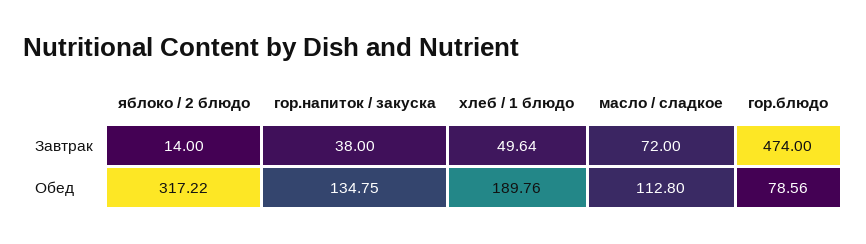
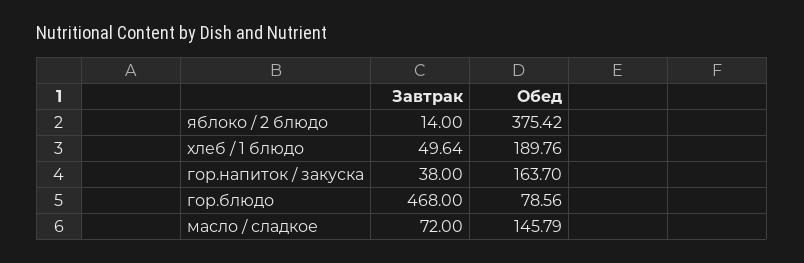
гор.блюдо, Завтрак: 474 -> 468
яблоко / 2 блюдо, Обед: 317.22 -> 375.42
гор.напиток / закуска, Обед: 134.75 -> 163.7
масло / сладкое, Обед: 112.8 -> 145.79

